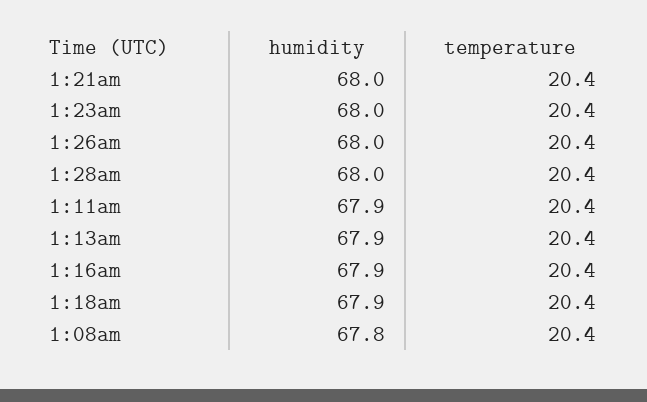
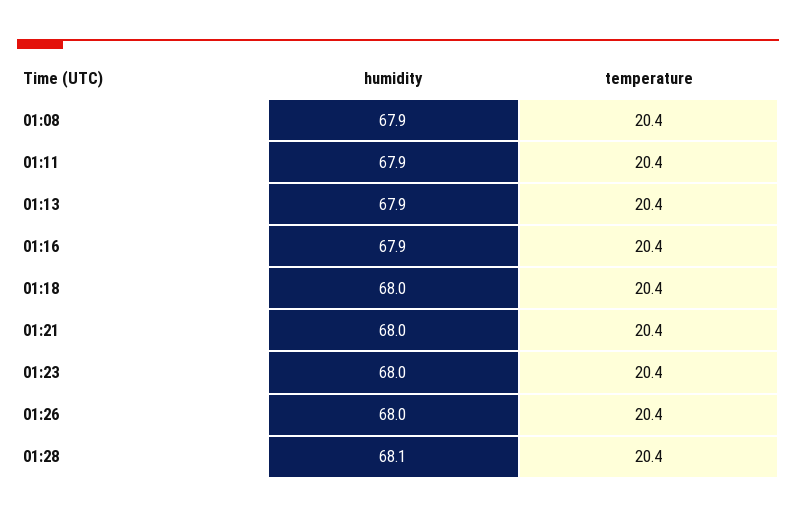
humidity, 1:28am: 68 -> 68.1
humidity, 1:18am: 67.9 -> 68
humidity, 1:08am: 67.8 -> 67.9

